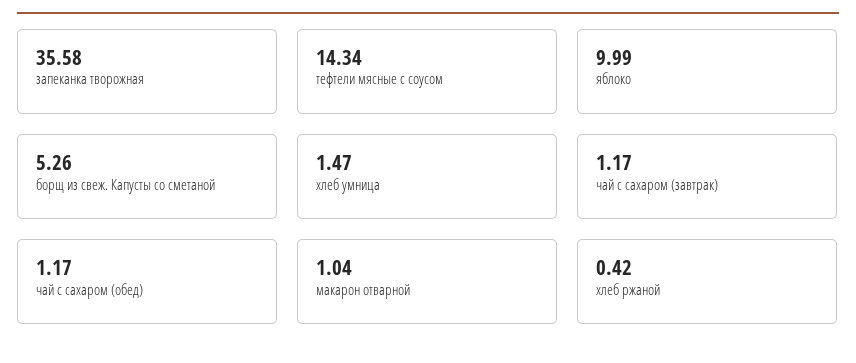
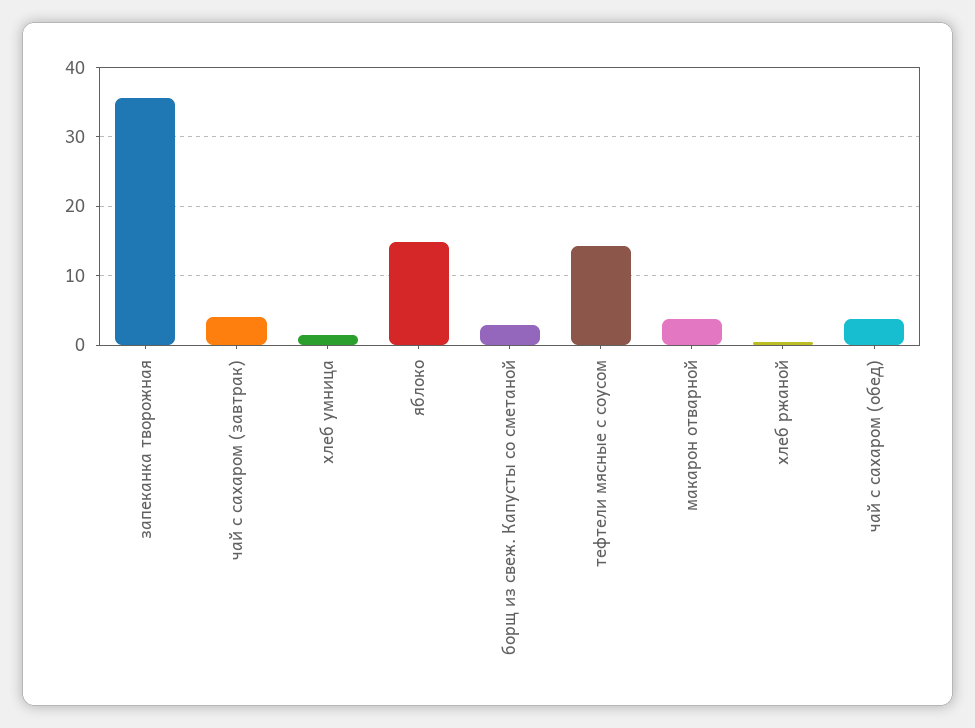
яблоко: 9.99 -> 15
борщ из свеж. Капусты со сметаной: 5.26 -> 3
чай с сахаром (завтрак): 1.17 -> 4
чай с сахаром (обед): 1.17 -> 4
макарон отварной: 1.04 -> 4

